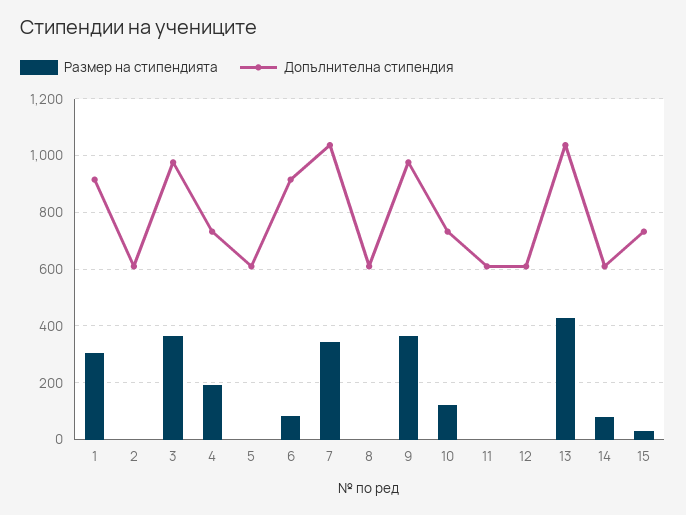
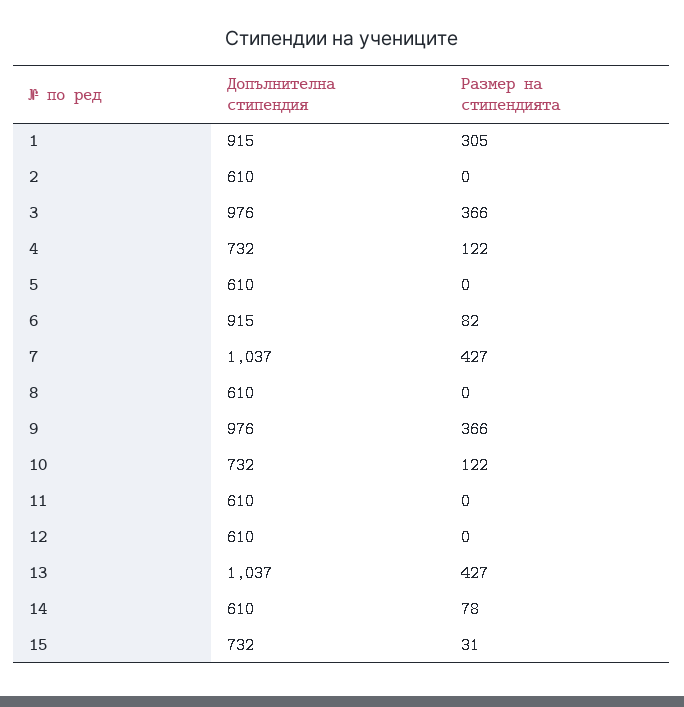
Размер на стипендията, 4: 200 -> 122
Размер на стипендията, 7: 350 -> 427

